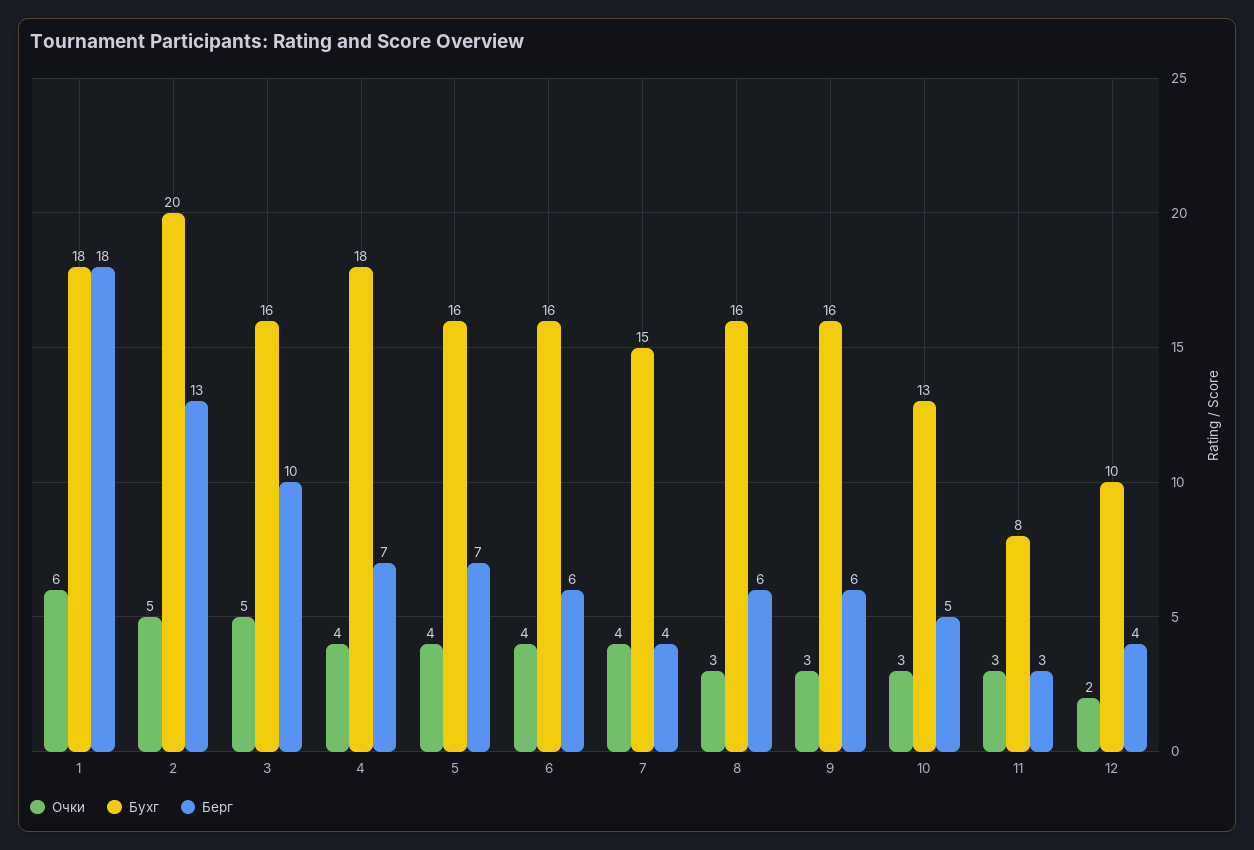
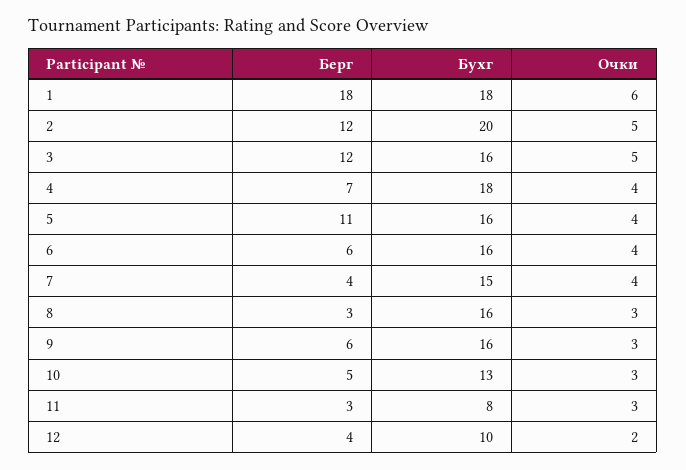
Берг, 2: 13 -> 12
Берг, 3: 10 -> 12
Берг, 5: 7 -> 11
Берг, 8: 6 -> 3

